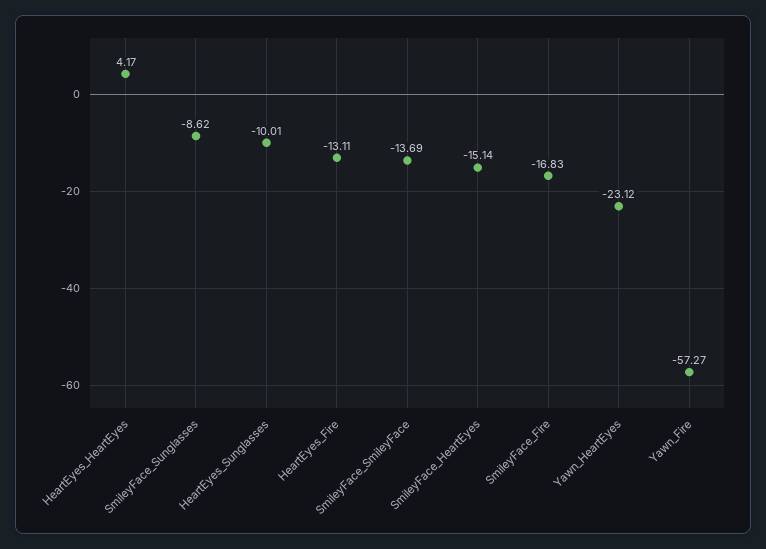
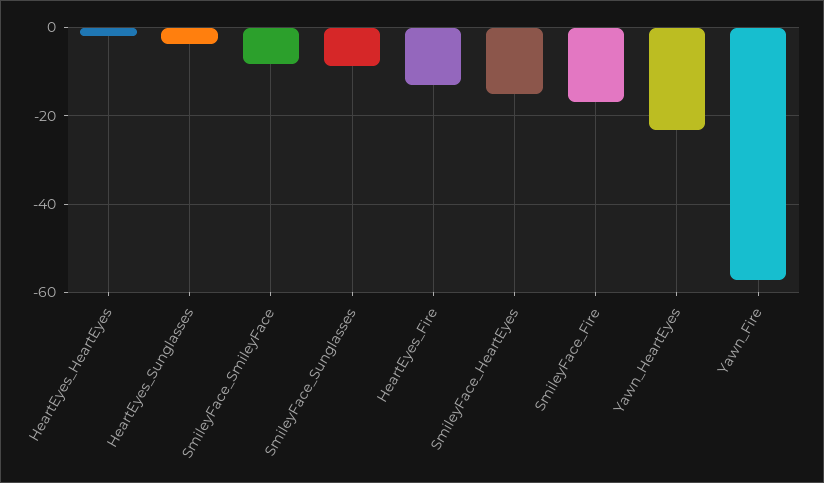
HeartEyes_HeartEyes: 4.17 -> -2
HeartEyes_Sunglasses: -10.01 -> -4
SmileyFace_SmileyFace: -13.69 -> -8

